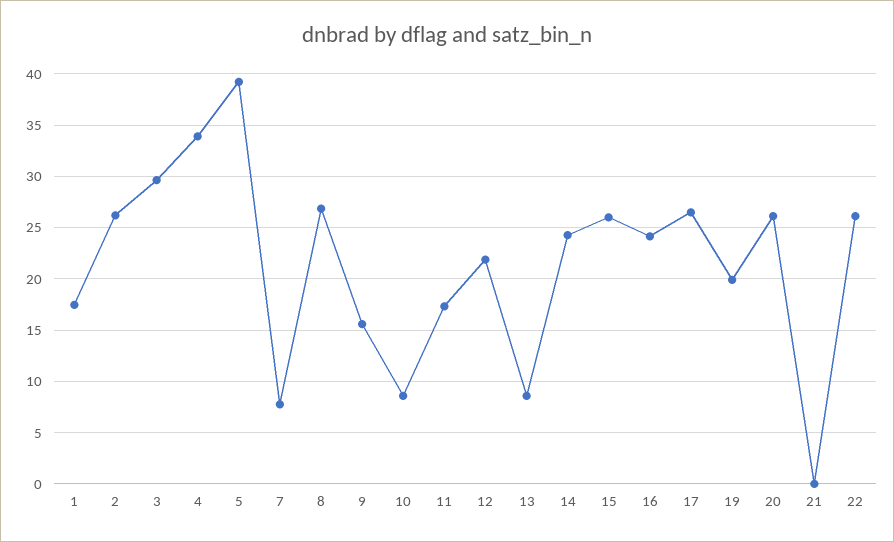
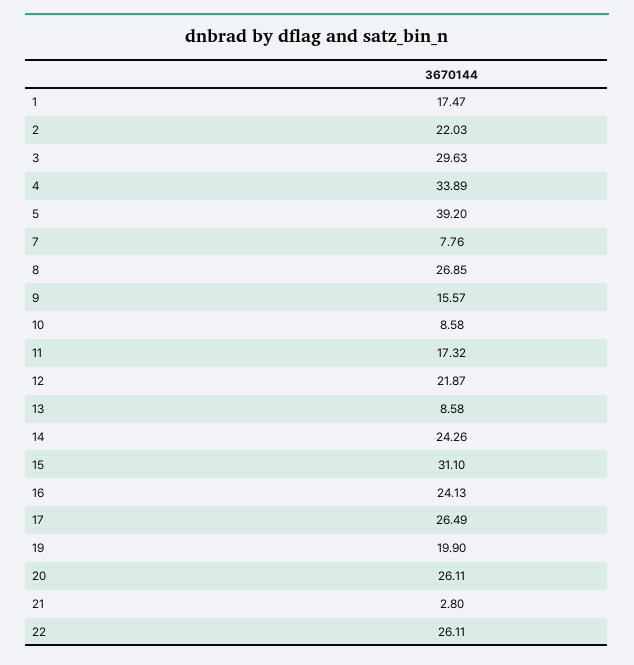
2: 26 -> 22.03
15: 26 -> 31.1
21: 0 -> 2.8

